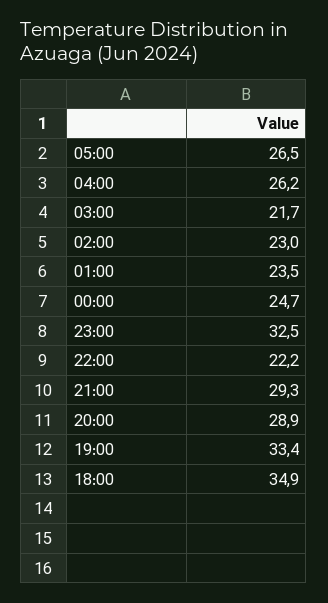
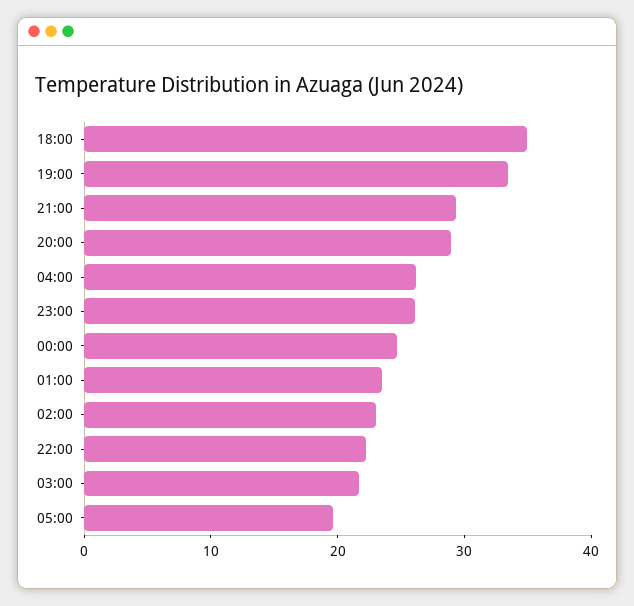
05:00: 26.5 -> 20
23:00: 32.5 -> 26

